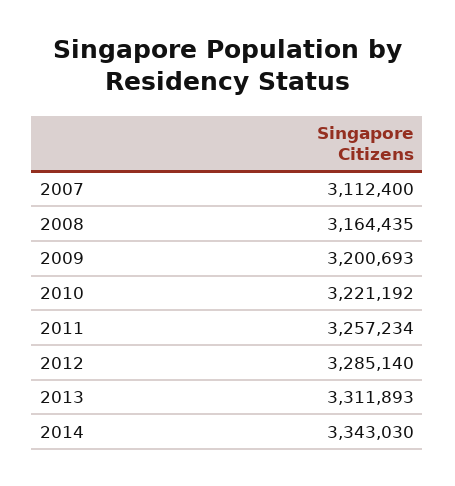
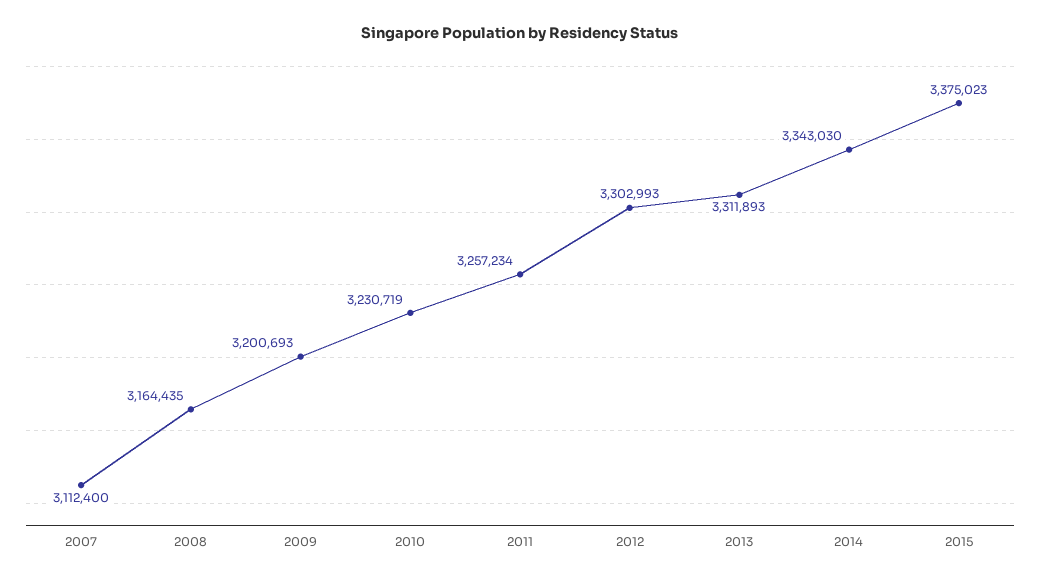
2010: 3221192 -> 3230719
2012: 3285140 -> 3302993
2015: none -> 3375023

